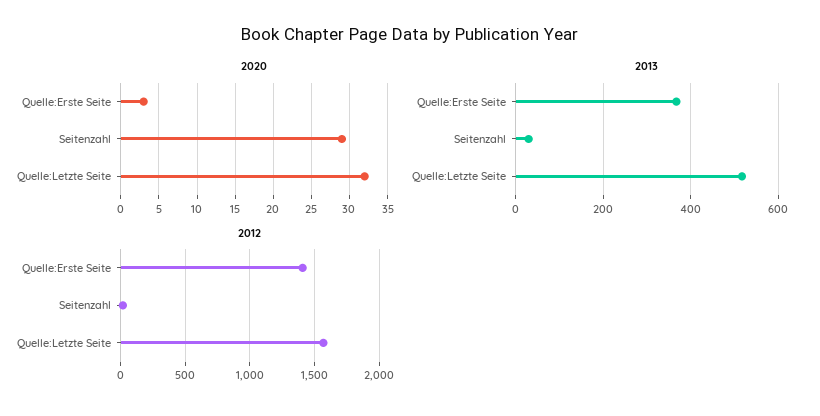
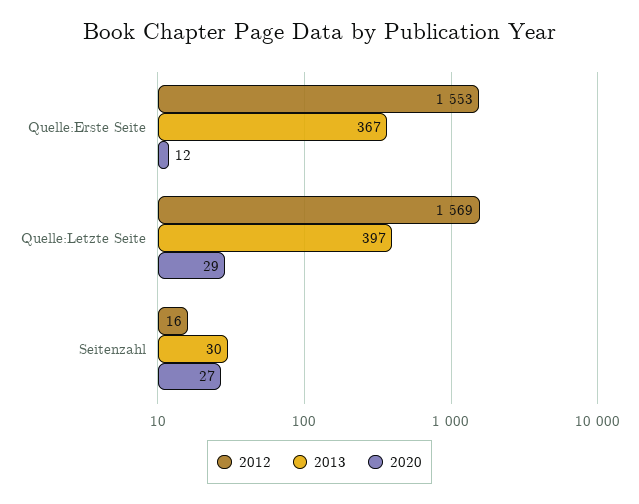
2020, Quelle:Erste Seite: 3 -> 12
2020, Seitenzahl: 29 -> 27
2020, Quelle:Letzte Seite: 32 -> 29
2013, Quelle:Letzte Seite: 520 -> 397
2012, Quelle:Erste Seite: 1400 -> 1553

